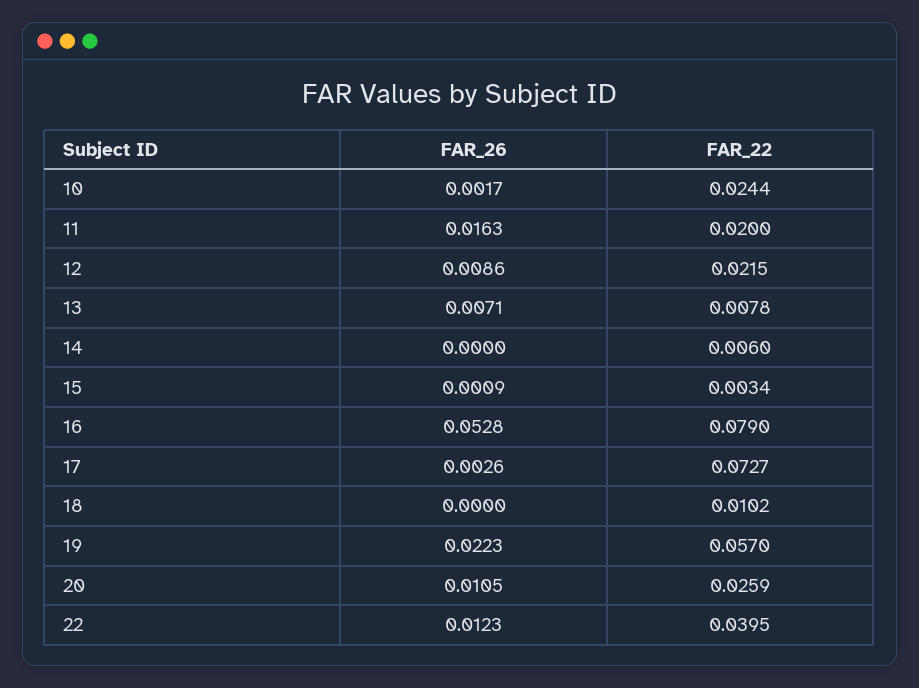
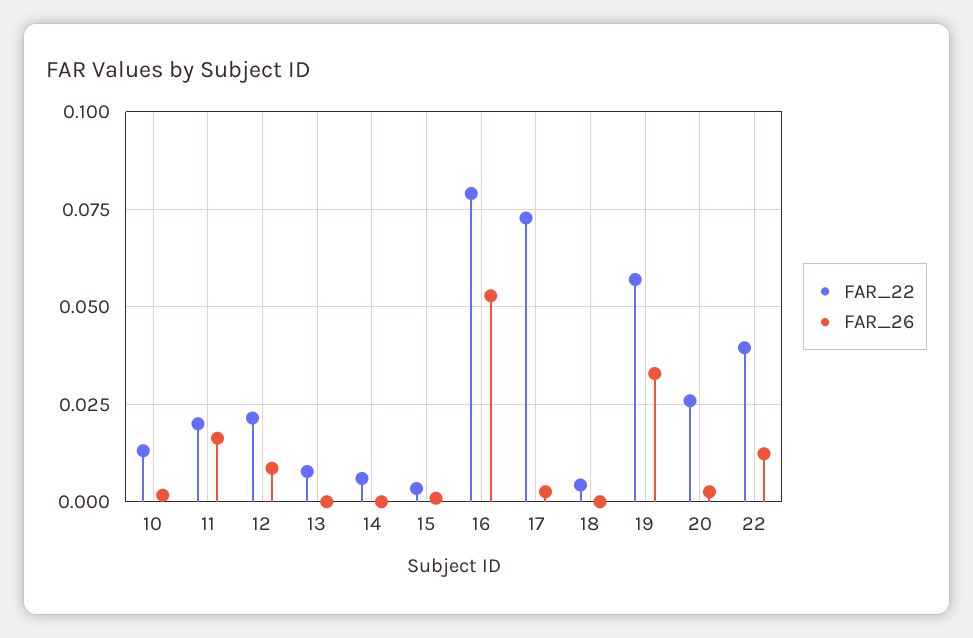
FAR_22, 10: 0.0244 -> 0.0125
FAR_26, 13: 0.0071 -> 0
FAR_22, 18: 0.0102 -> 0.005
FAR_26, 19: 0.0223 -> 0.0325
FAR_26, 20: 0.0105 -> 0.0025

